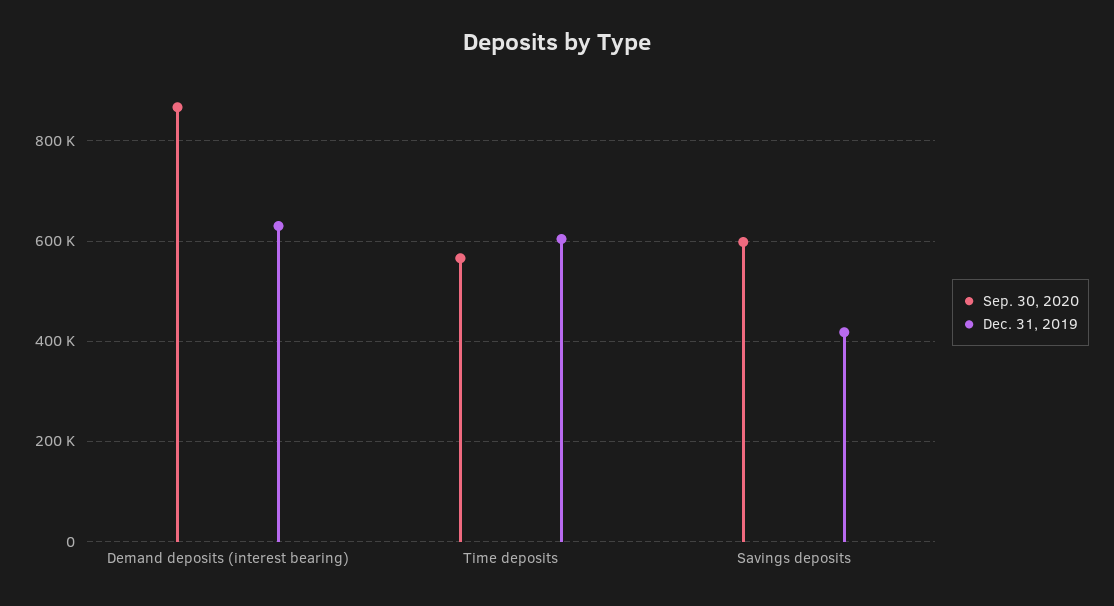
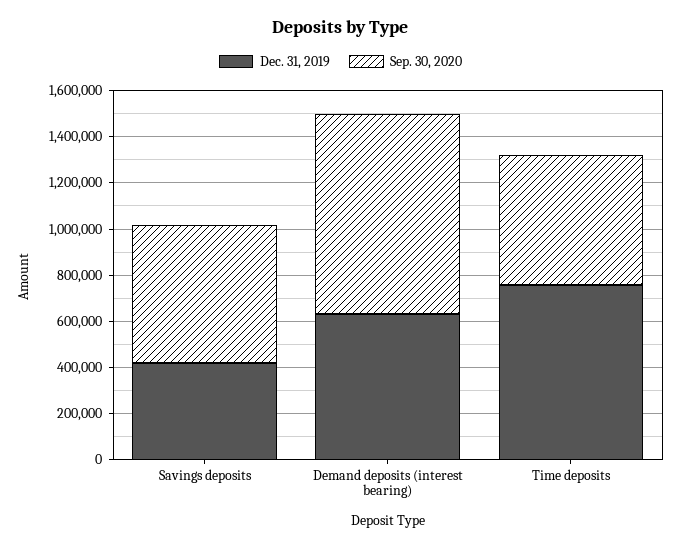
Dec. 31, 2019, Time deposits: 600000 -> 750000

